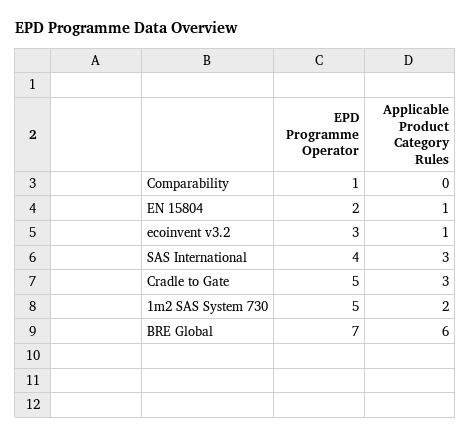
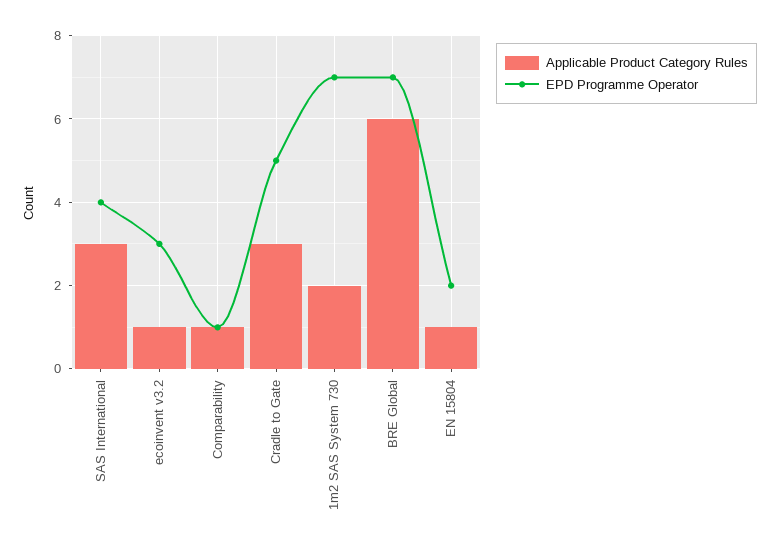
Applicable Product Category Rules, Comparability: 0 -> 1
EPD Programme Operator, 1m2 SAS System 730: 5 -> 7

